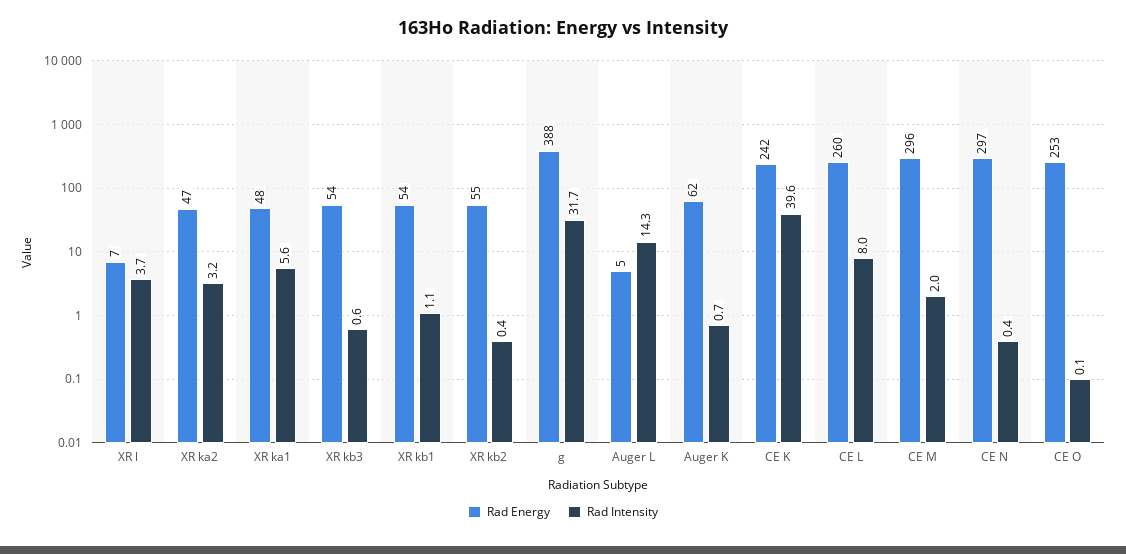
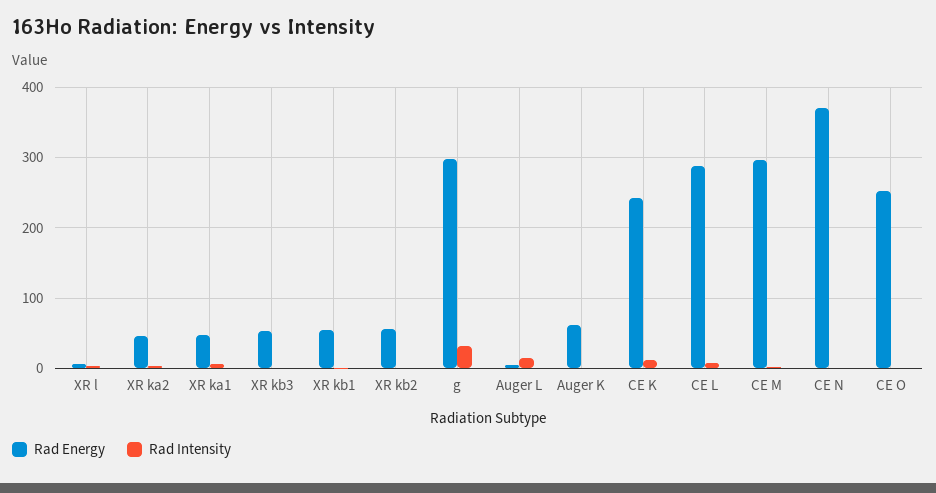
Rad Energy, g: 388 -> 300
Rad Intensity, CE K: 39.6 -> 10
Rad Energy, CE L: 260 -> 290
Rad Energy, CE N: 297 -> 370

